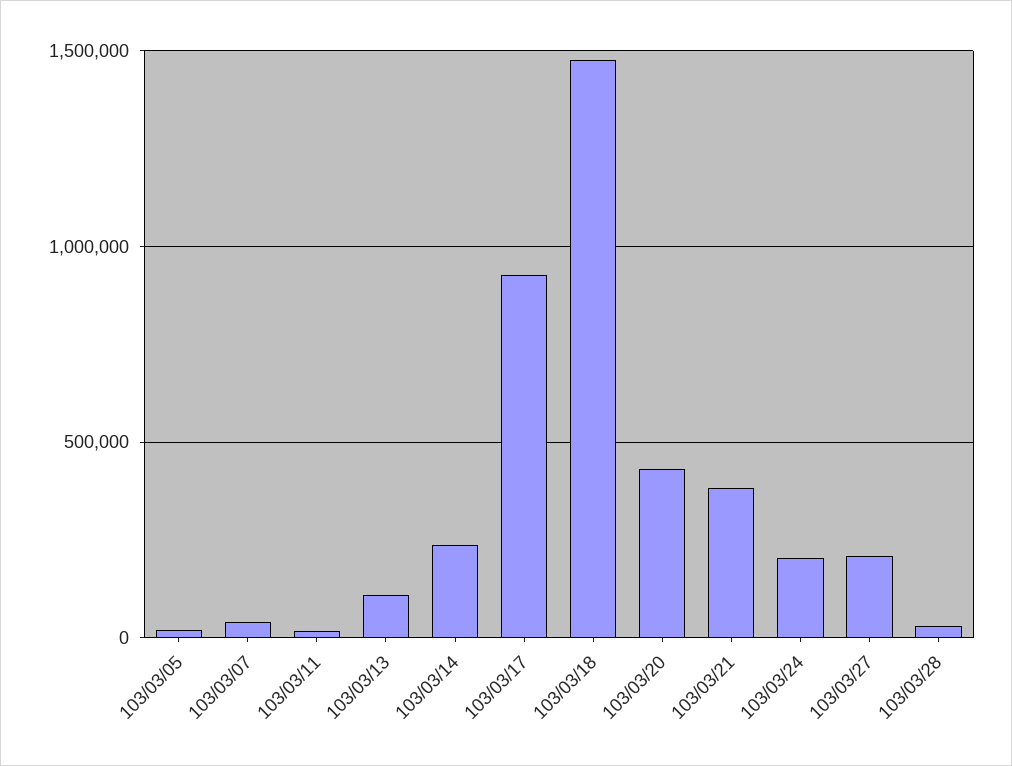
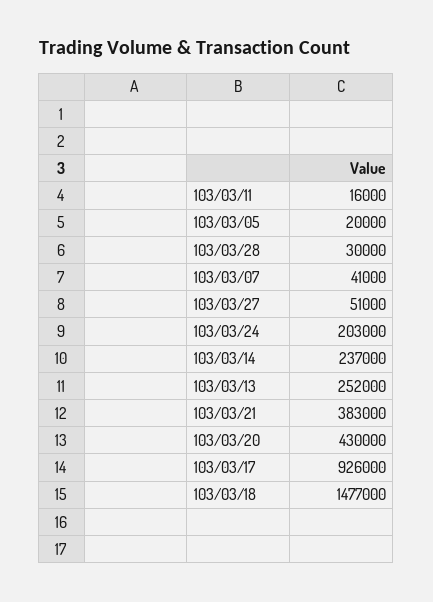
103/03/13: 100000 -> 252000
103/03/27: 200000 -> 51000

